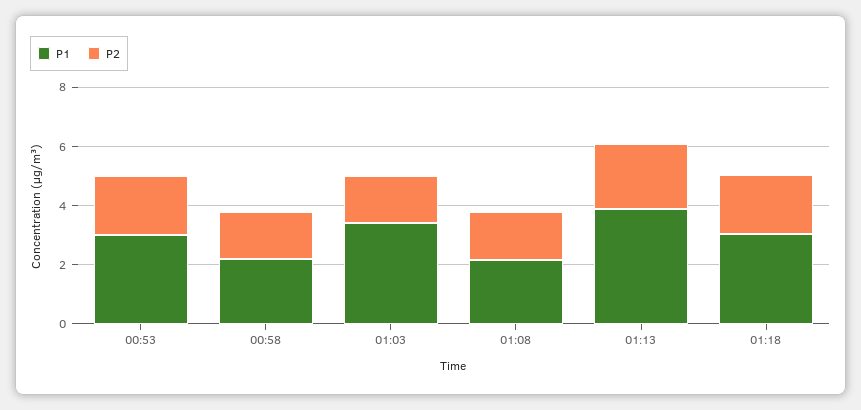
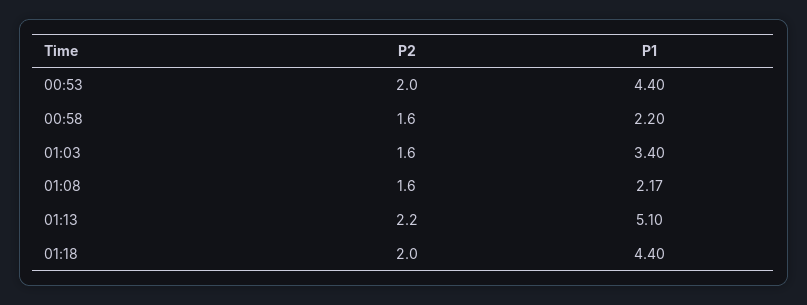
P1, 00:53: 3 -> 4.4
P1, 01:13: 4 -> 5.1
P1, 01:18: 3 -> 4.4

